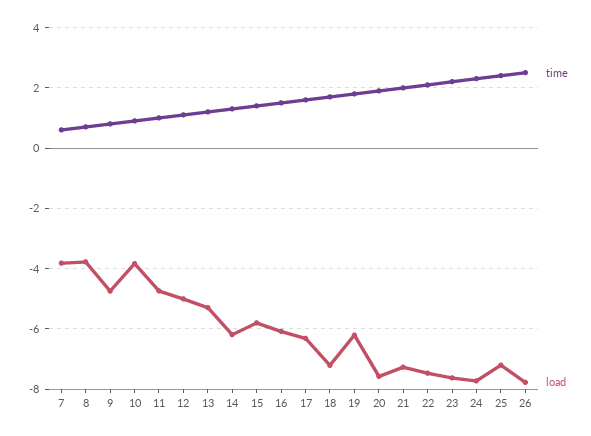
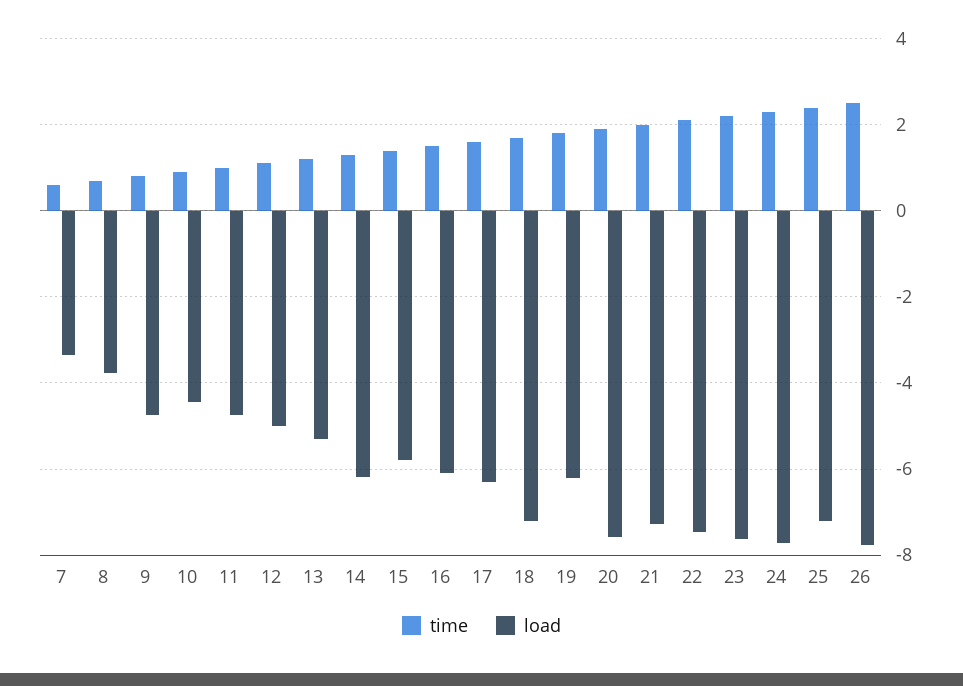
load, 7: -3.8 -> -3.4
load, 10: -3.8 -> -4.4

